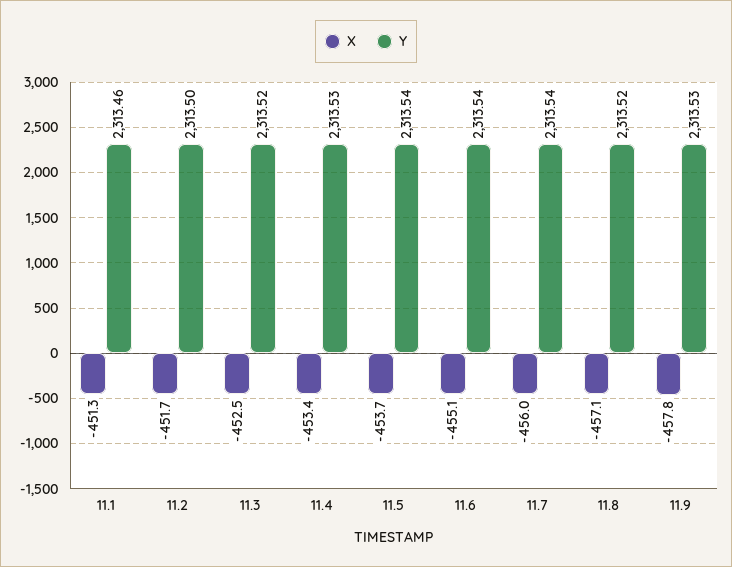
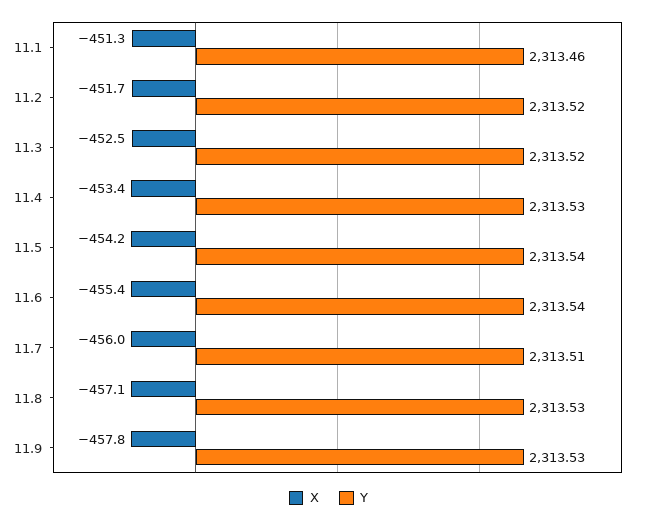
Y, 11.2: 2313.5 -> 2313.52
X, 11.5: -453.7 -> -454.2
X, 11.6: -455.1 -> -455.4
Y, 11.7: 2313.54 -> 2313.51
Y, 11.8: 2313.52 -> 2313.53

